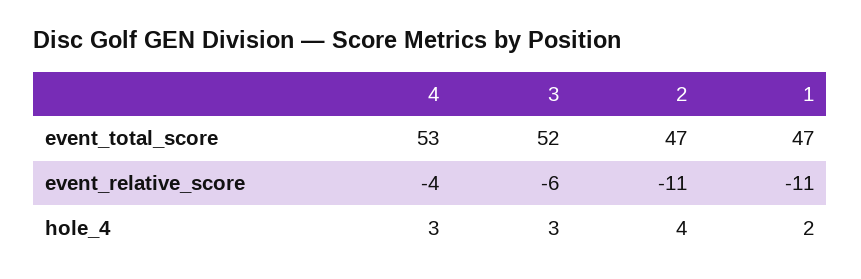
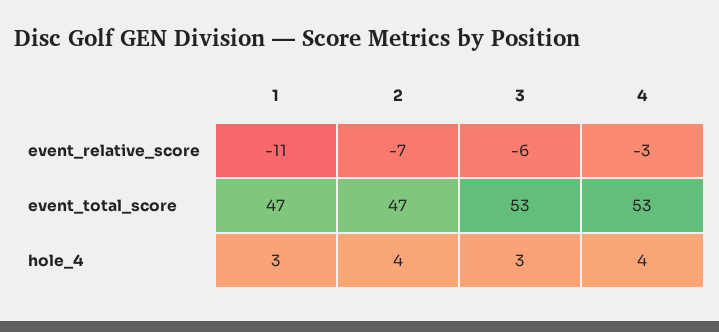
3, event_total_score: 52 -> 53
4, event_relative_score: -4 -> -3
2, event_relative_score: -11 -> -7
4, hole_4: 3 -> 4
1, hole_4: 2 -> 3

